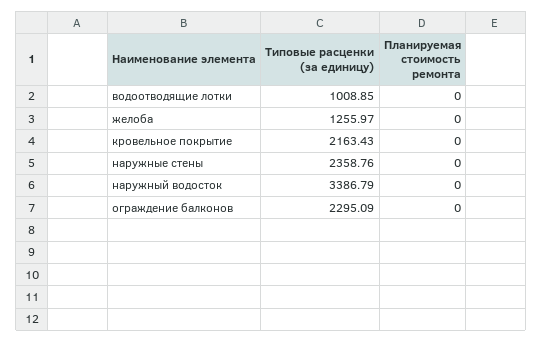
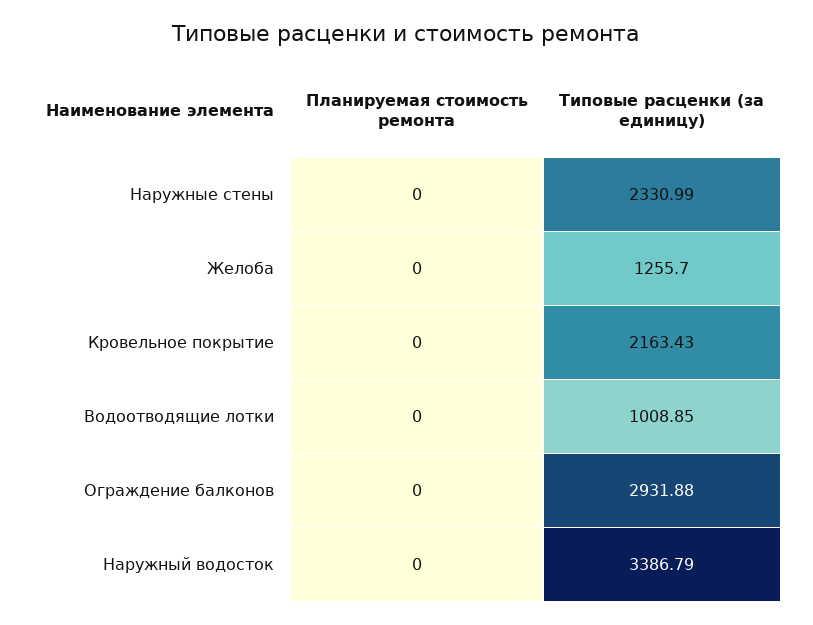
Типовые расценки (за единицу), желоба: 1255.97 -> 1255.7
Типовые расценки (за единицу), наружные стены: 2358.76 -> 2330.99
Типовые расценки (за единицу), ограждение балконов: 2295.09 -> 2931.88

